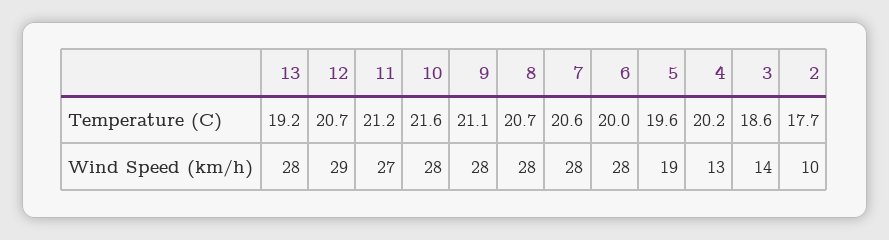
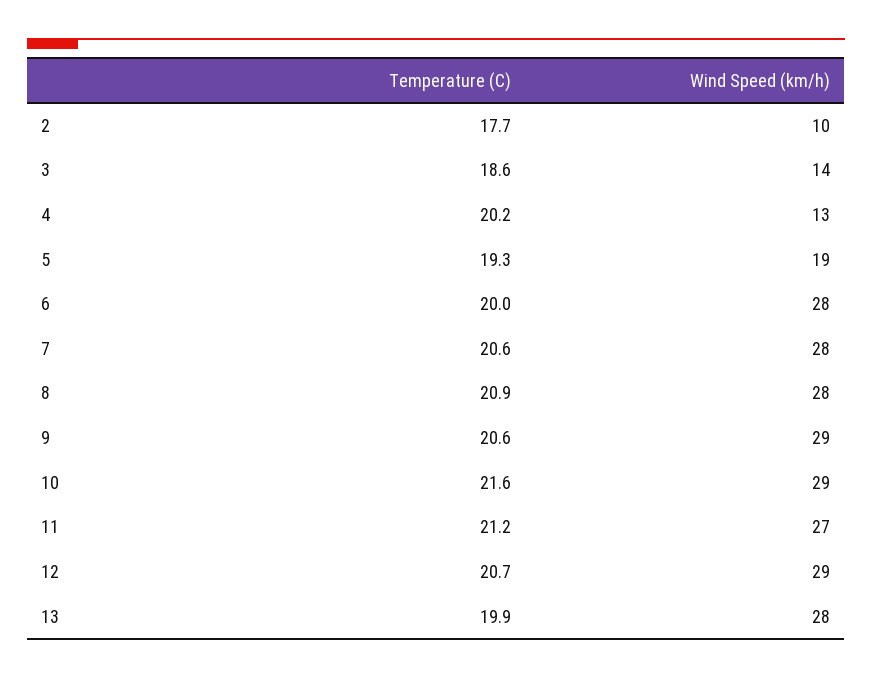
13, Temperature (C): 19.2 -> 19.9
9, Temperature (C): 21.1 -> 20.6
8, Temperature (C): 20.7 -> 20.9
5, Temperature (C): 19.6 -> 19.3
10, Wind Speed (km/h): 28 -> 29
9, Wind Speed (km/h): 28 -> 29

